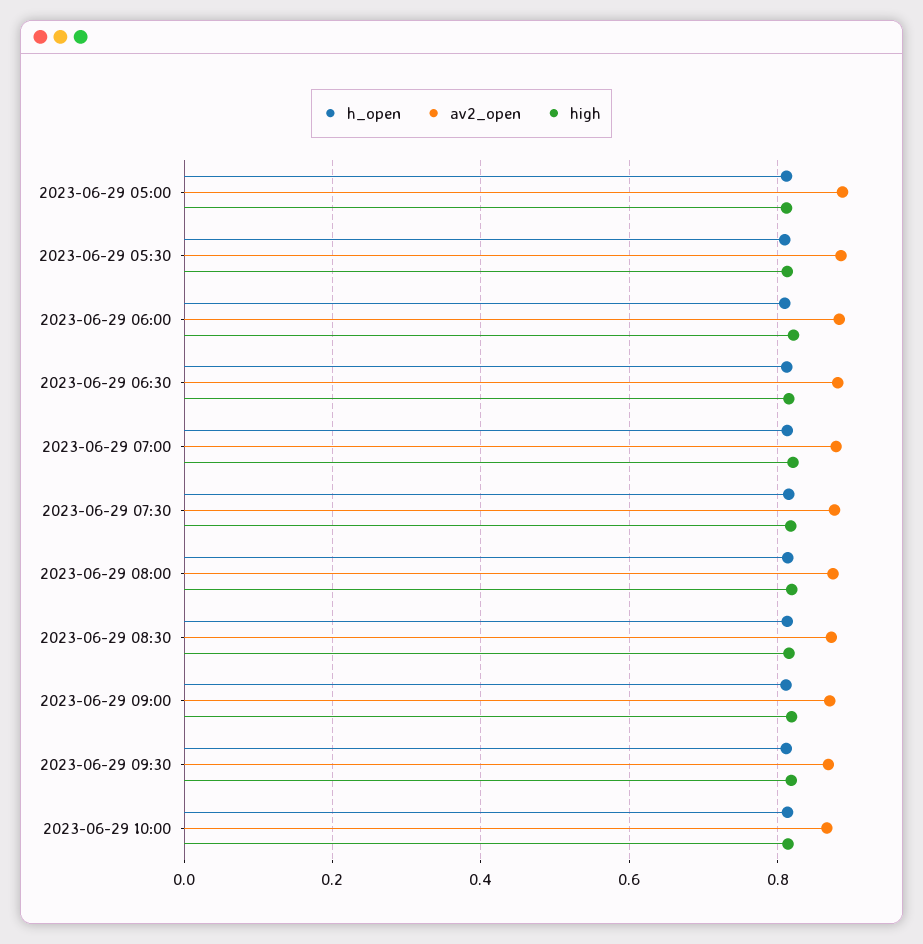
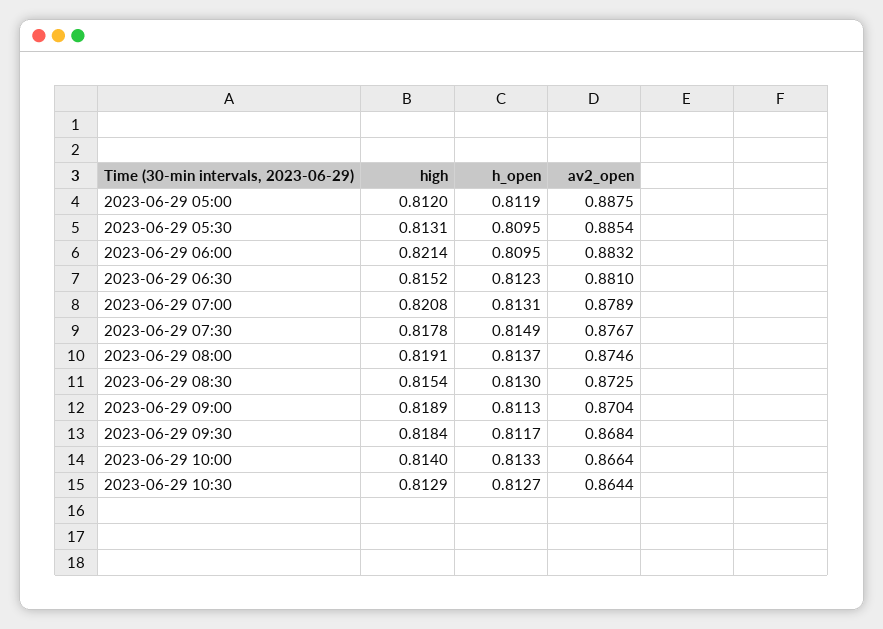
high, 2023-06-29 10:30: none -> 0.8129
h_open, 2023-06-29 10:30: none -> 0.8127
av2_open, 2023-06-29 10:30: none -> 0.8644

